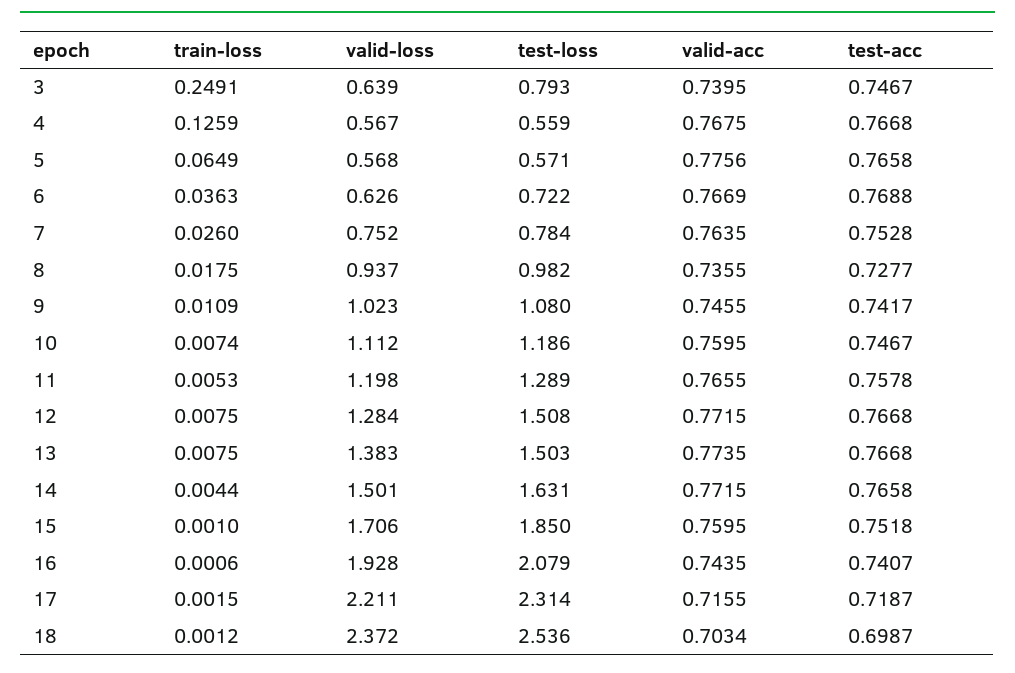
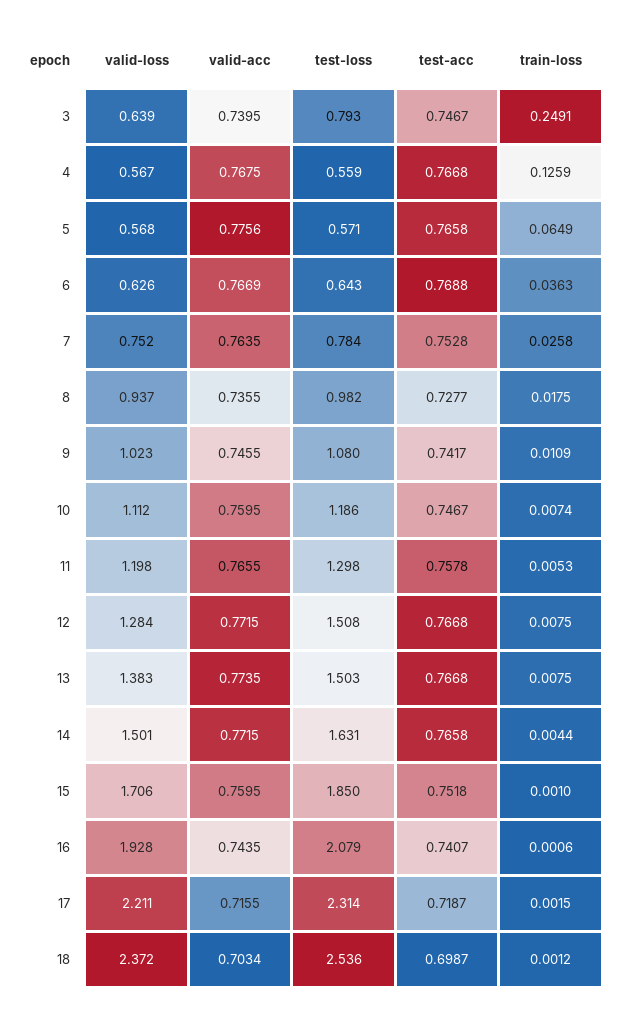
test-loss, 6: 0.722 -> 0.643
train-loss, 7: 0.026 -> 0.0258
test-loss, 11: 1.289 -> 1.298

